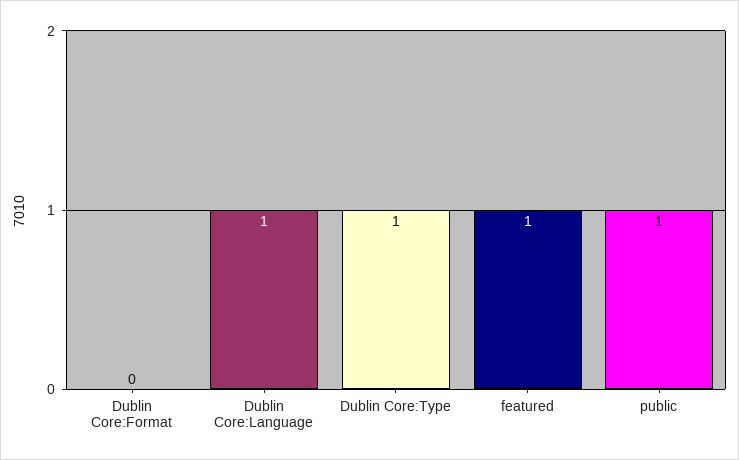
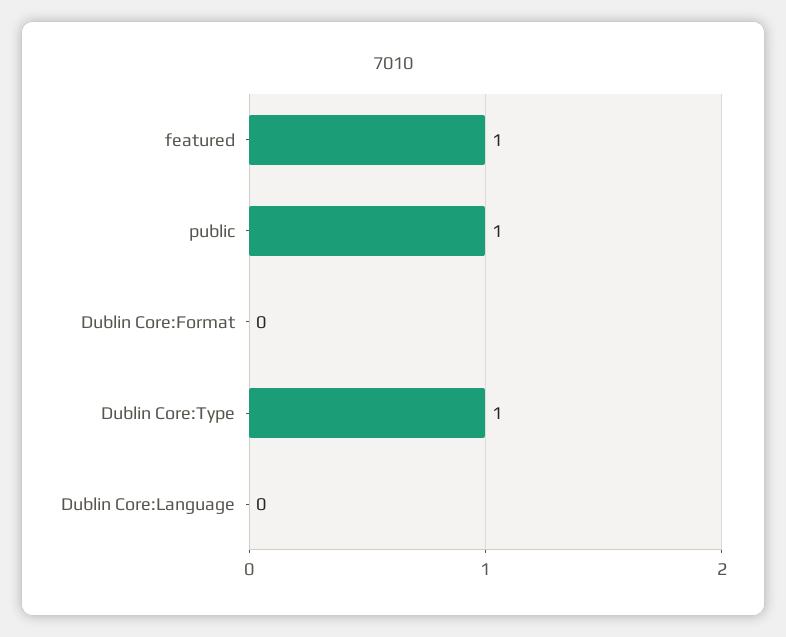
Dublin Core:Language: 1 -> 0

